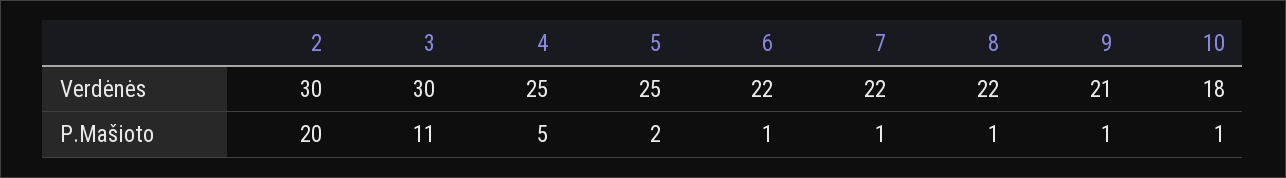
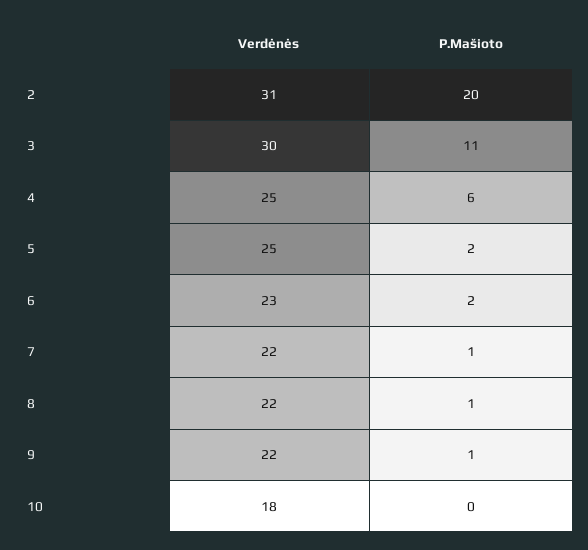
2, Verdėnės: 30 -> 31
6, Verdėnės: 22 -> 23
9, Verdėnės: 21 -> 22
4, P.Mašioto: 5 -> 6
6, P.Mašioto: 1 -> 2
10, P.Mašioto: 1 -> 0

